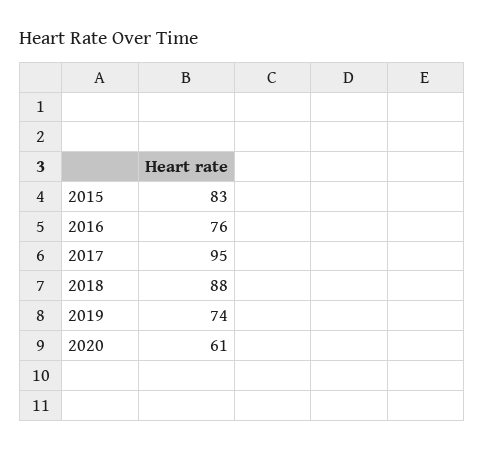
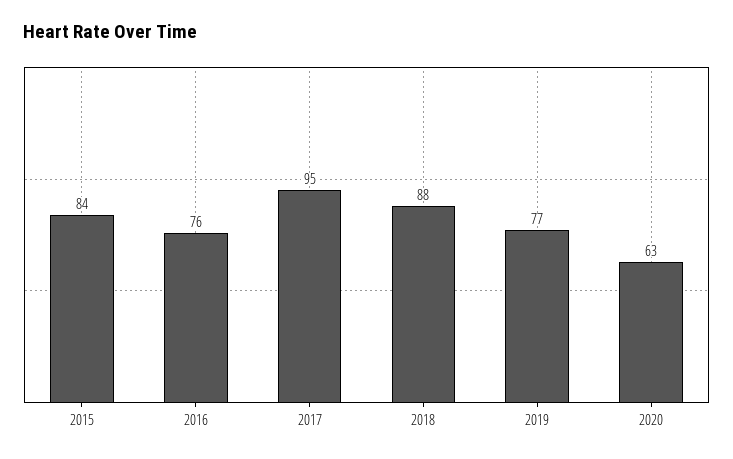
2015: 83 -> 84
2019: 74 -> 77
2020: 61 -> 63

